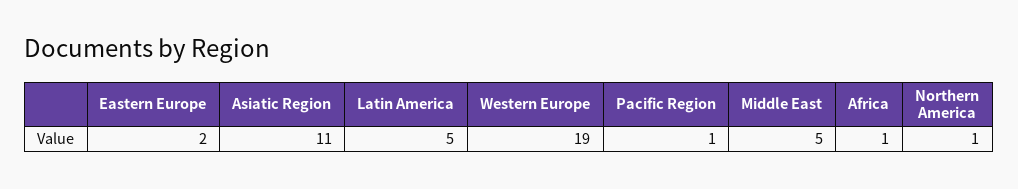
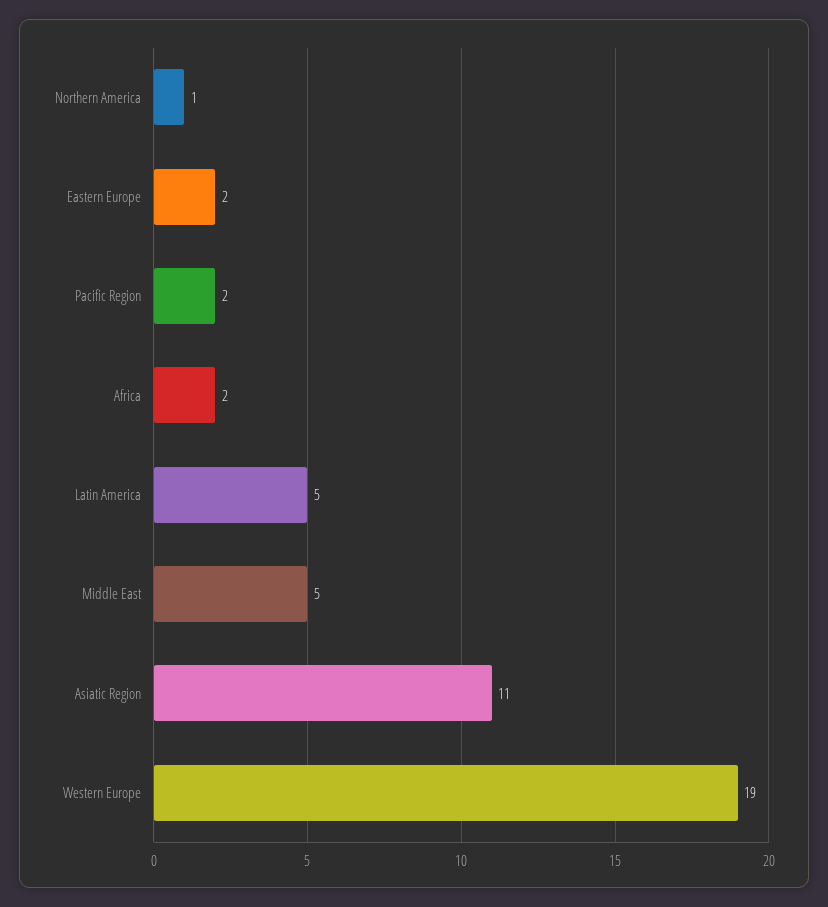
Pacific Region: 1 -> 2
Africa: 1 -> 2

